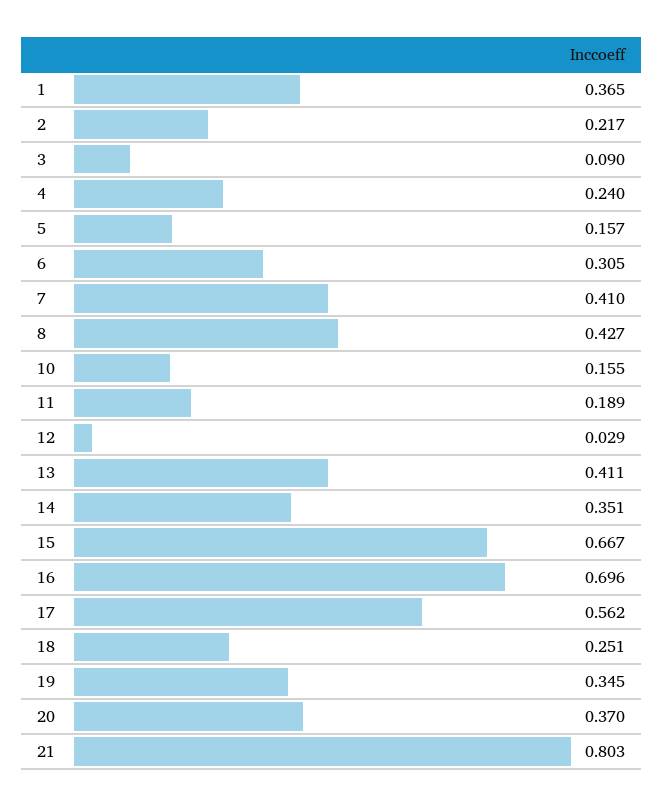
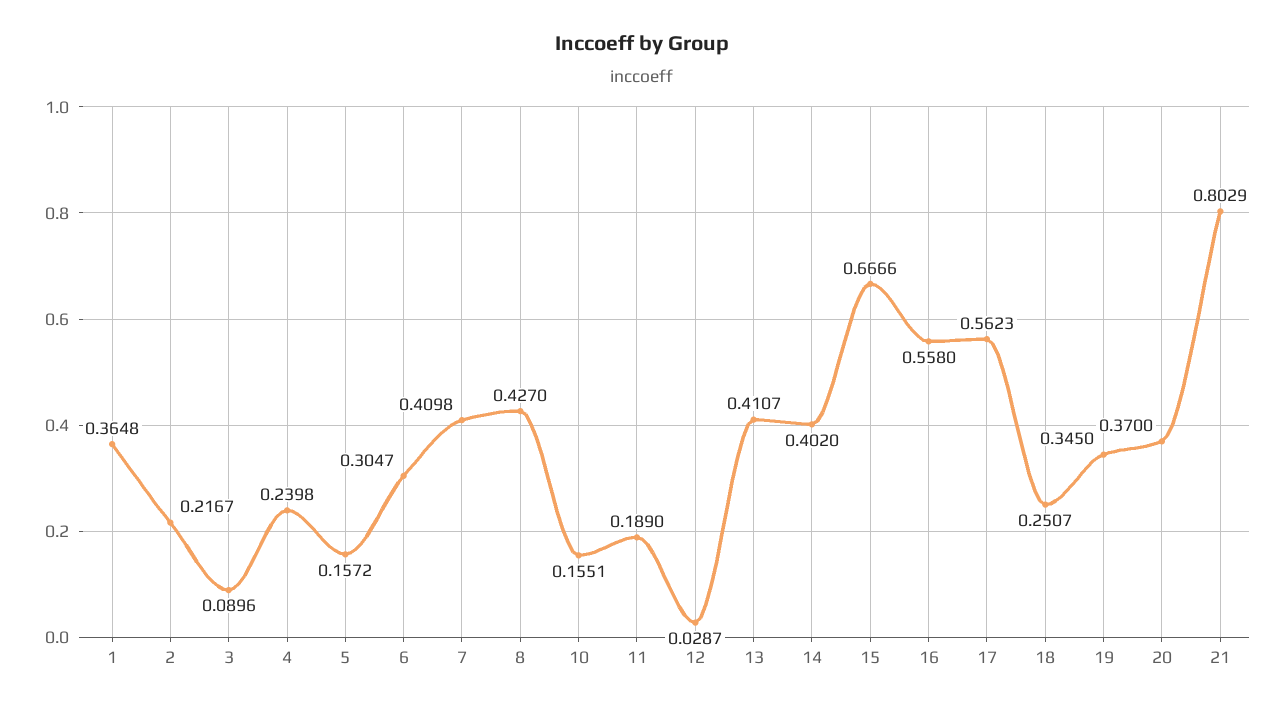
14: 0.351 -> 0.402
16: 0.696 -> 0.558

